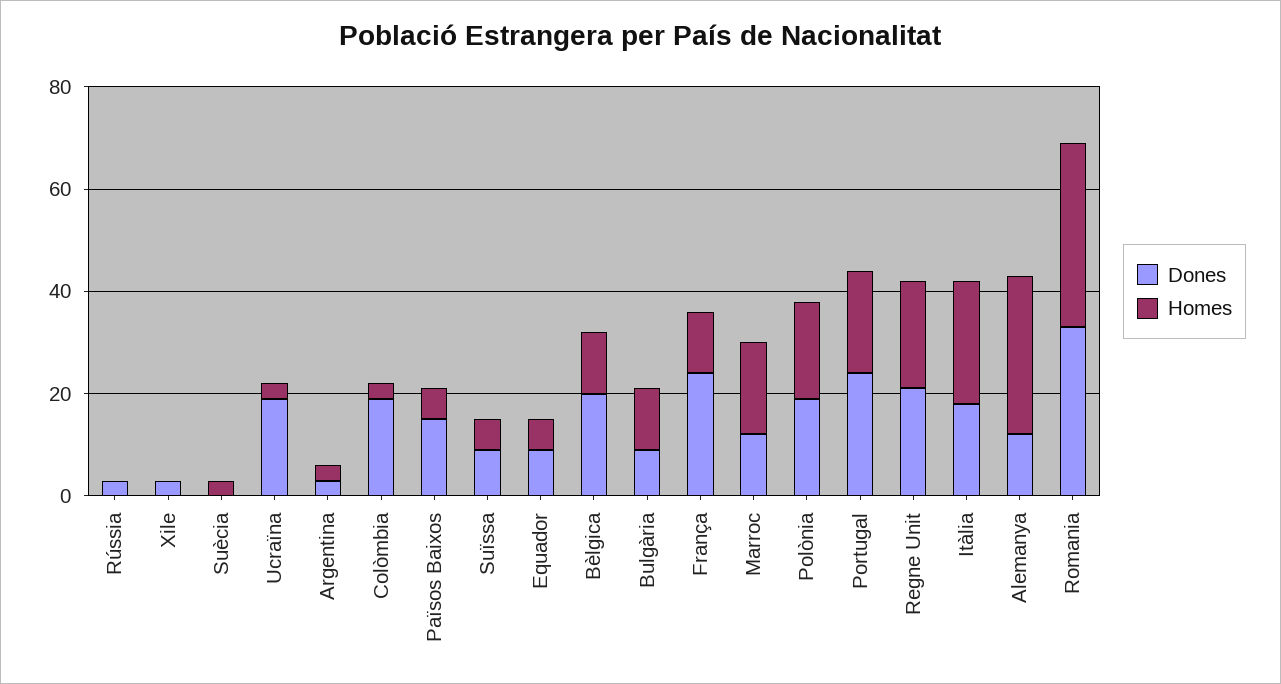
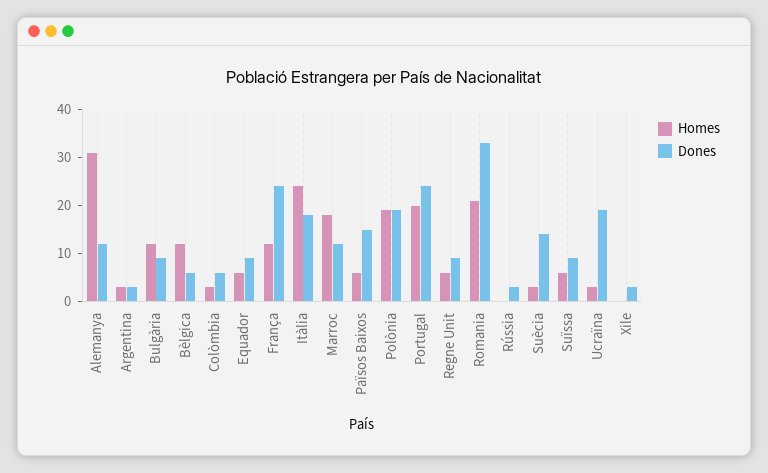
Dones, Suècia: 0 -> 15
Dones, Colòmbia: 20 -> 5
Dones, Bèlgica: 20 -> 5
Dones, Regne Unit: 20 -> 10
Homes, Regne Unit: 20 -> 5
Homes, Romania: 35 -> 20

